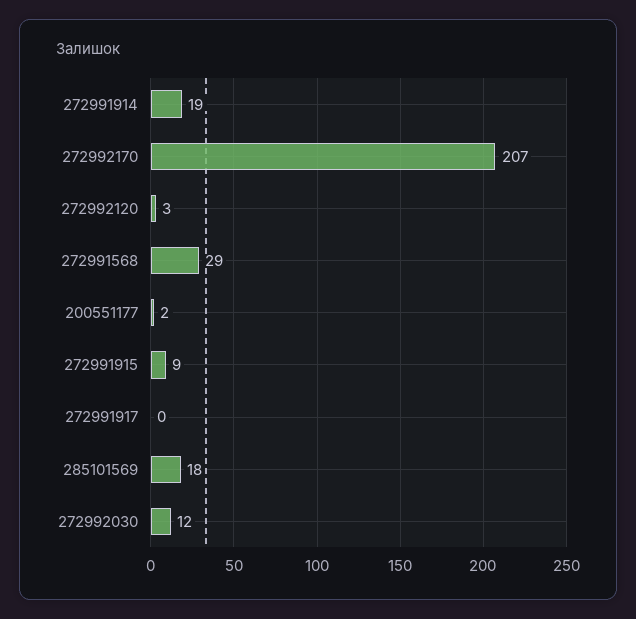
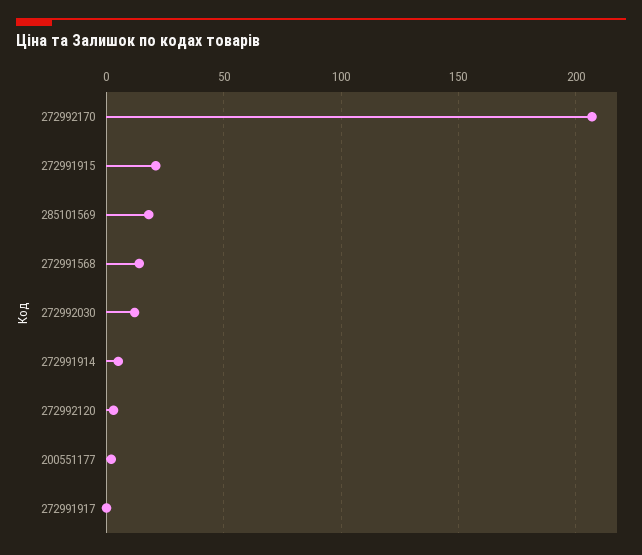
272991914: 19 -> 5
272991568: 29 -> 15
272991915: 9 -> 20

